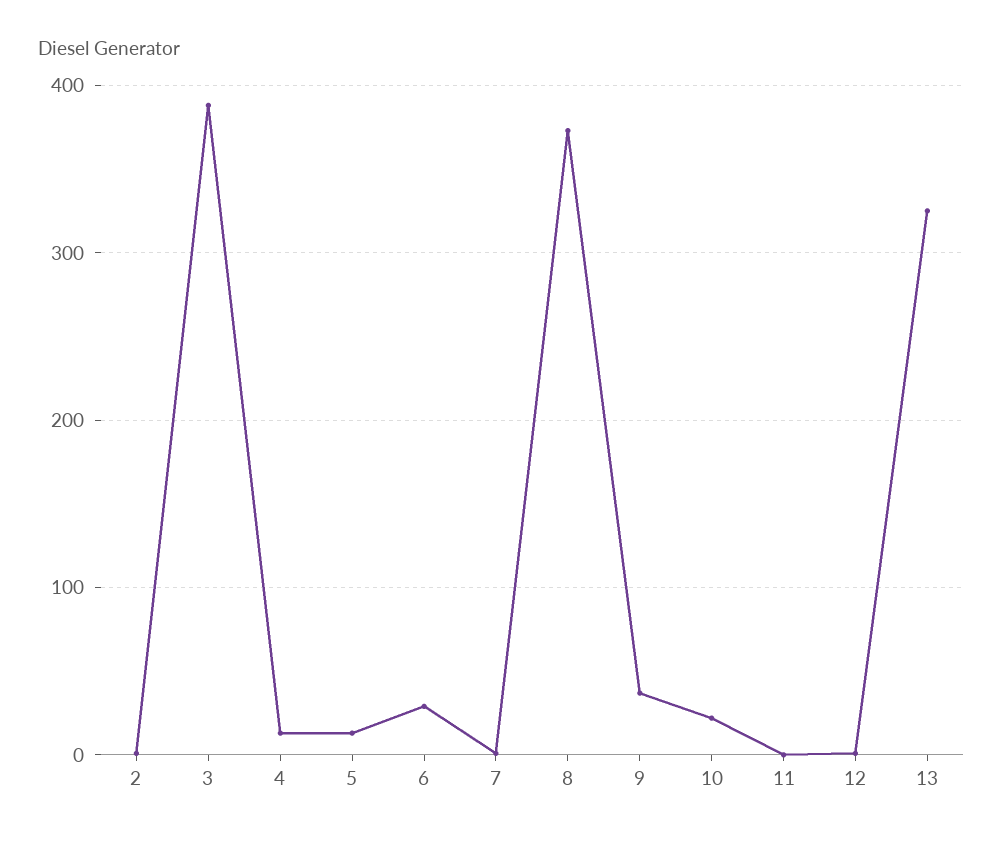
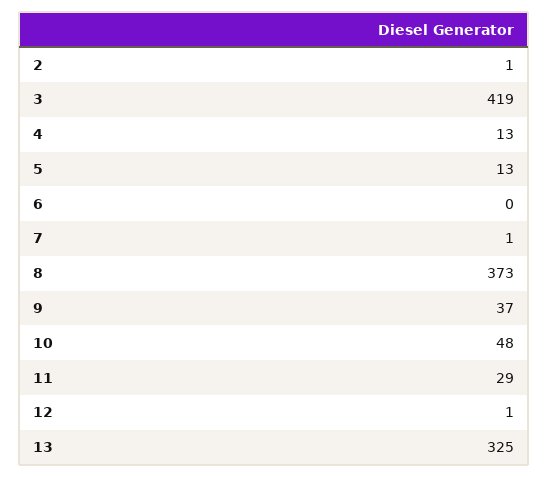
3: 390 -> 419
6: 30 -> 0
10: 20 -> 48
11: 0 -> 29

